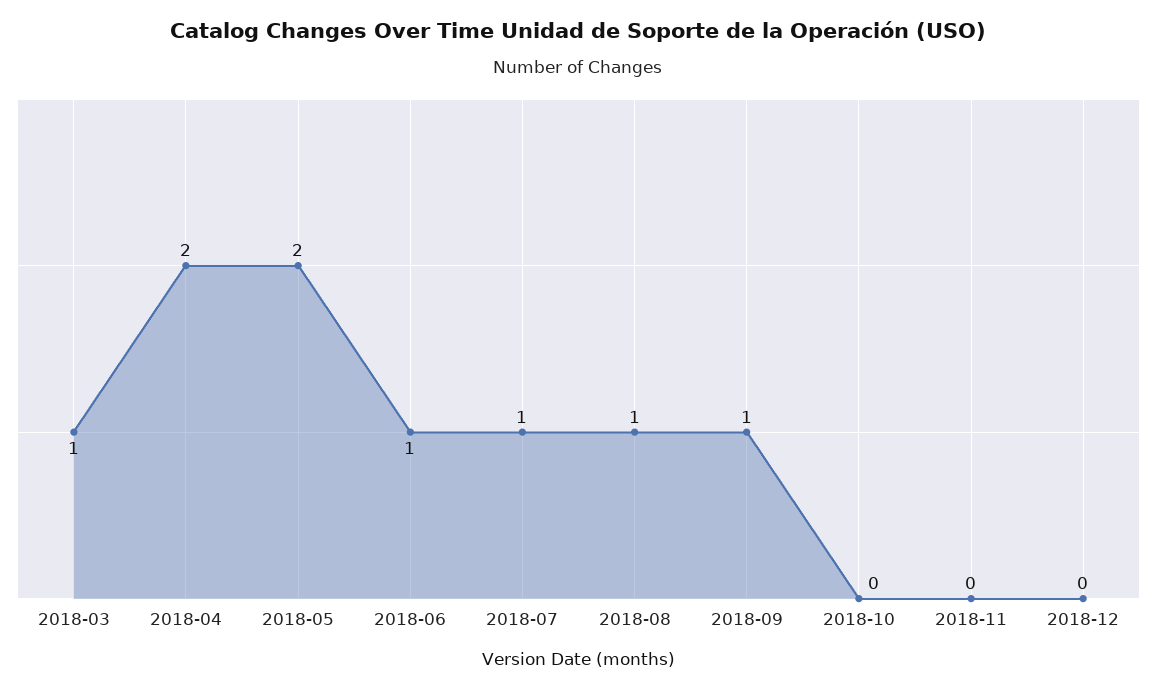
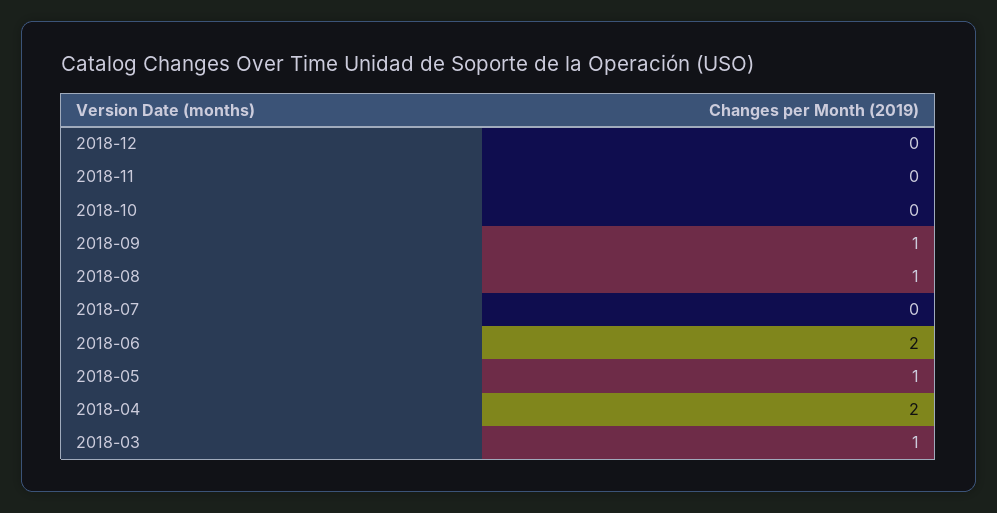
2018-05: 2 -> 1
2018-06: 1 -> 2
2018-07: 1 -> 0

